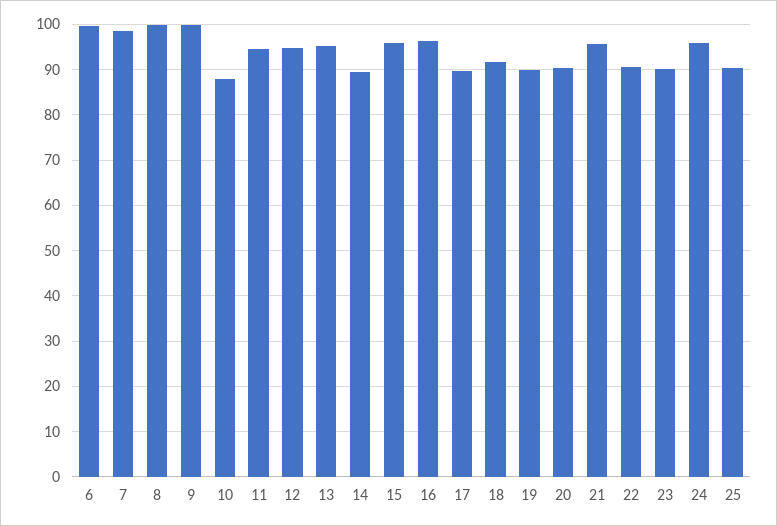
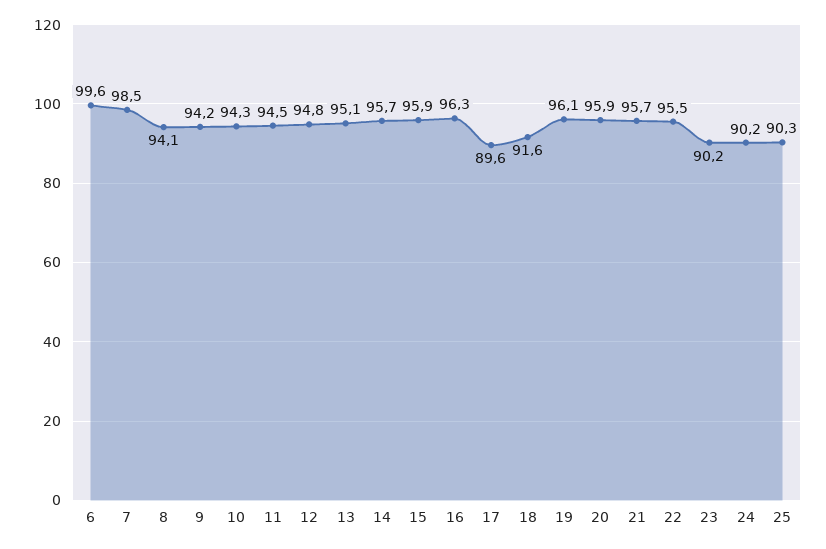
8: 100 -> 94.1
9: 100 -> 94.2
10: 88 -> 94.3
14: 90 -> 95.7
19: 90 -> 96.1
20: 90 -> 95.9
22: 90 -> 95.5
24: 96 -> 90.2

